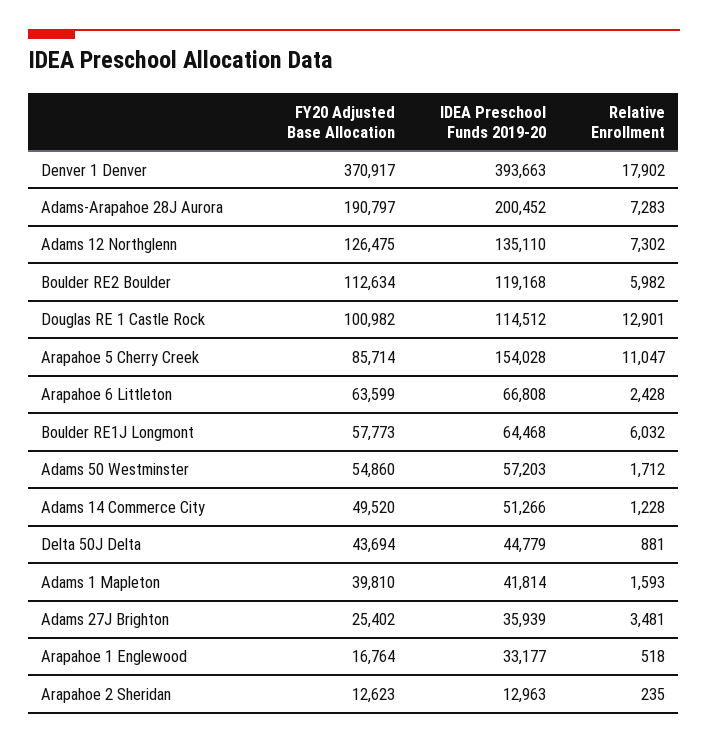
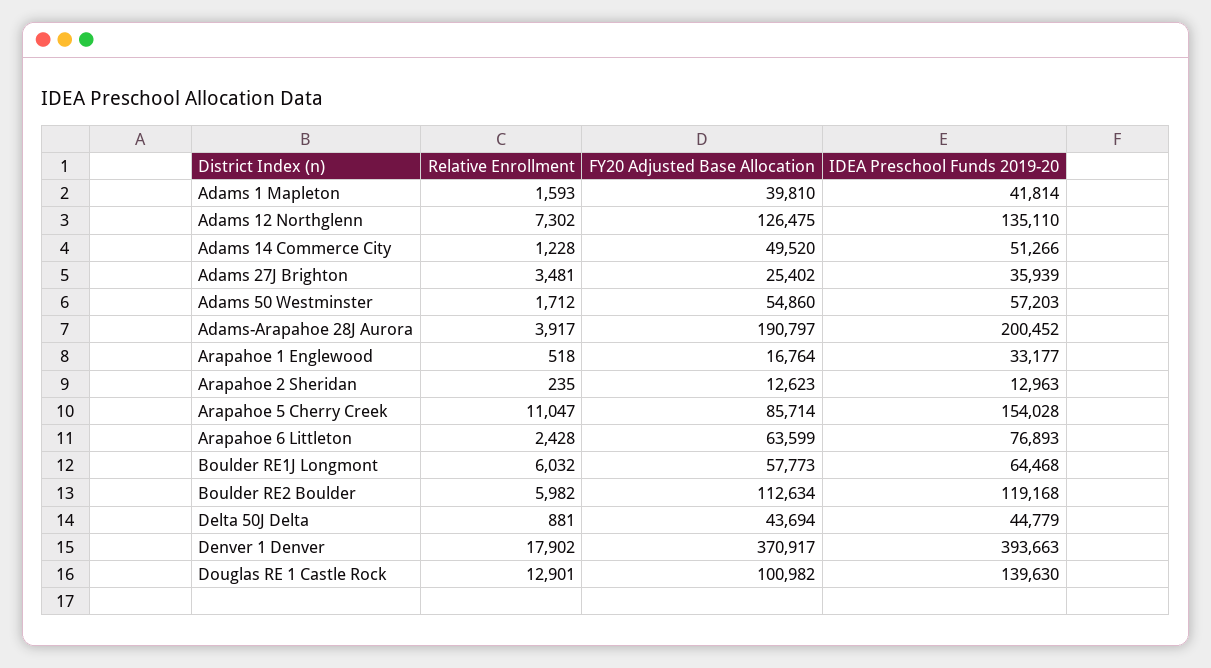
Relative Enrollment, Adams-Arapahoe 28J Aurora: 7283 -> 3917
IDEA Preschool Funds 2019-20, Douglas RE 1 Castle Rock: 114512 -> 139630
IDEA Preschool Funds 2019-20, Arapahoe 6 Littleton: 66808 -> 76893

